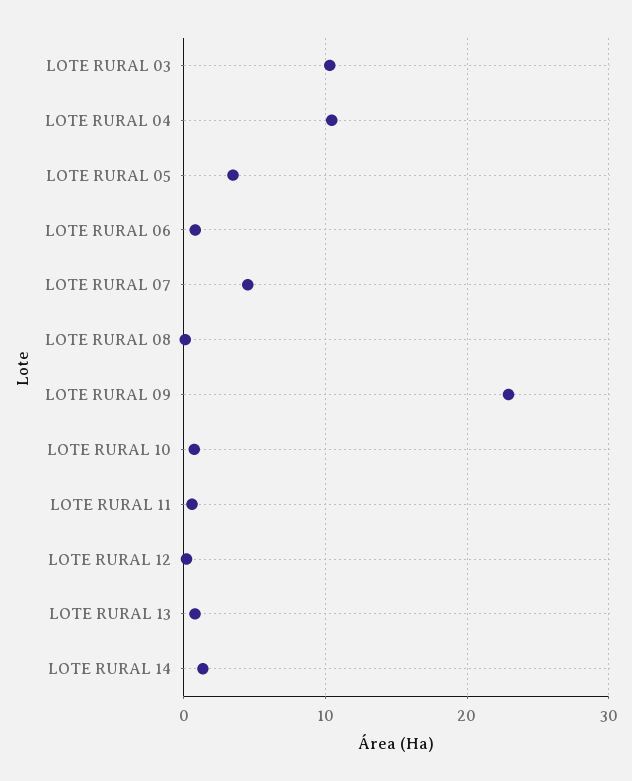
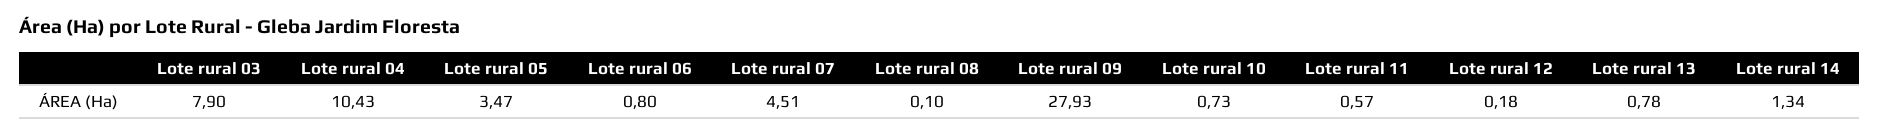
LOTE RURAL 03: 10 -> 7.9
LOTE RURAL 09: 23 -> 27.93

